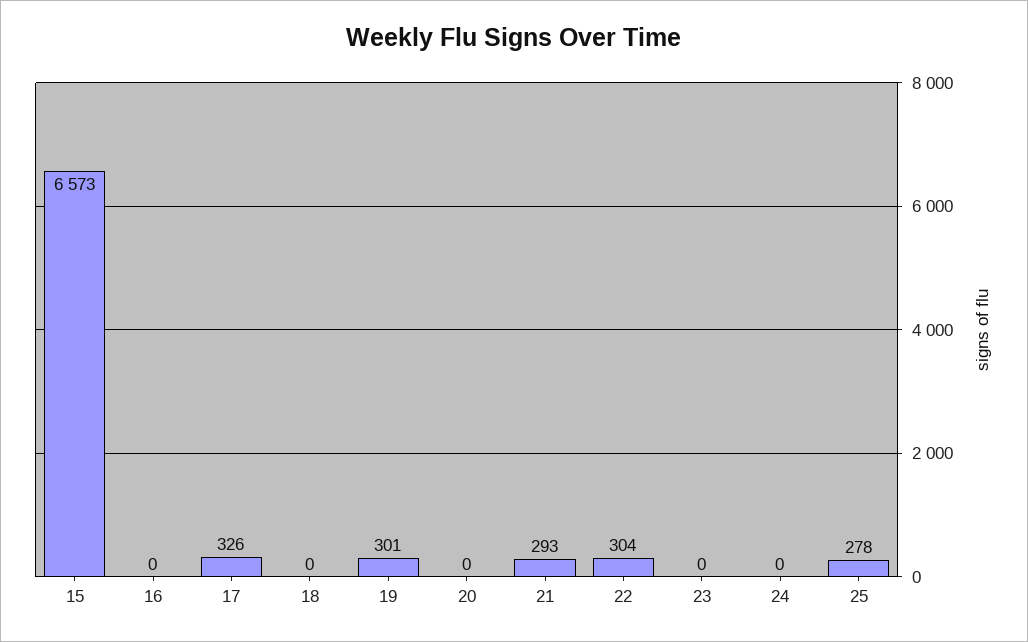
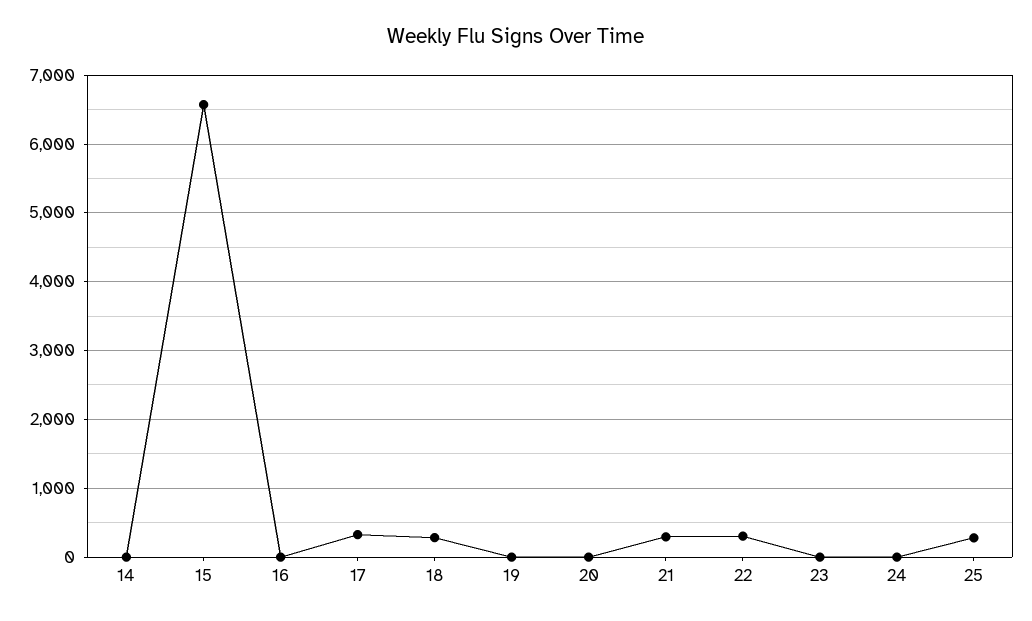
18: 0 -> 300
19: 301 -> 0
14: none -> 0

